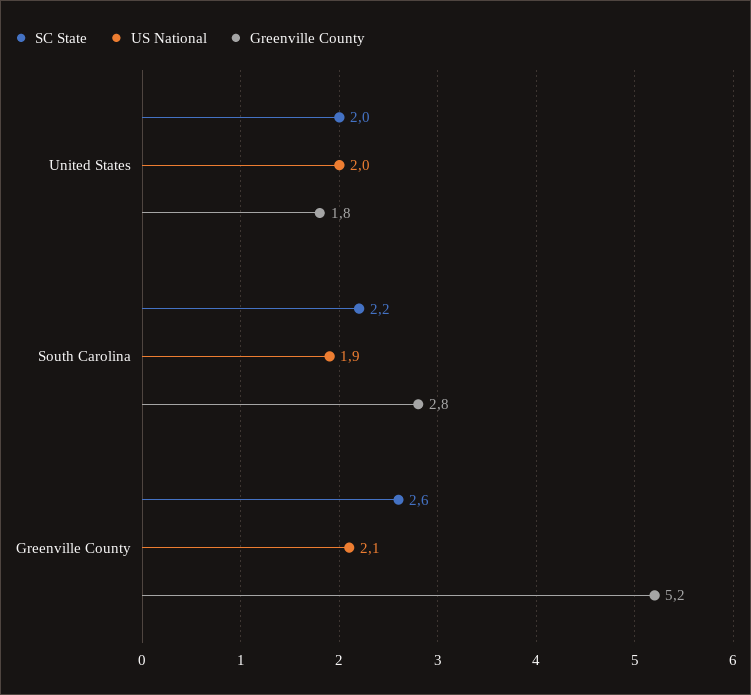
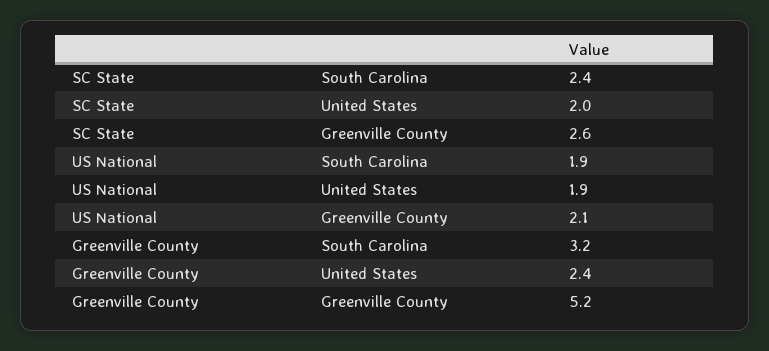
US National, United States: 2 -> 1.9
Greenville County, United States: 1.8 -> 2.4
SC State, South Carolina: 2.2 -> 2.4
Greenville County, South Carolina: 2.8 -> 3.2

